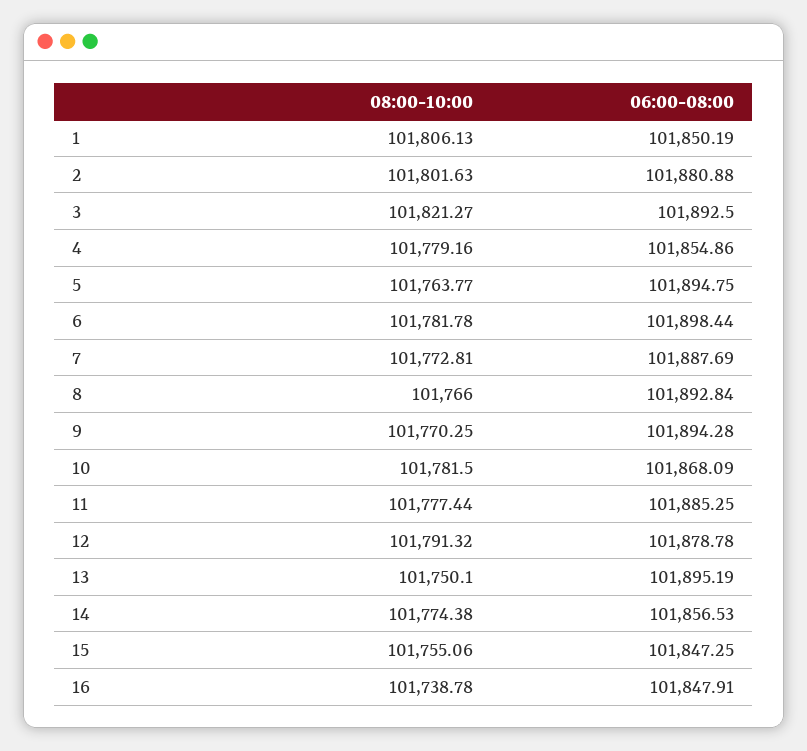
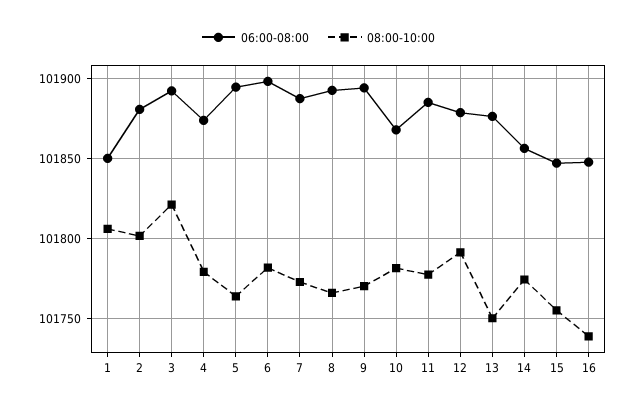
06:00-08:00, 4: 101854.86 -> 101875
06:00-08:00, 13: 101895.19 -> 101875

